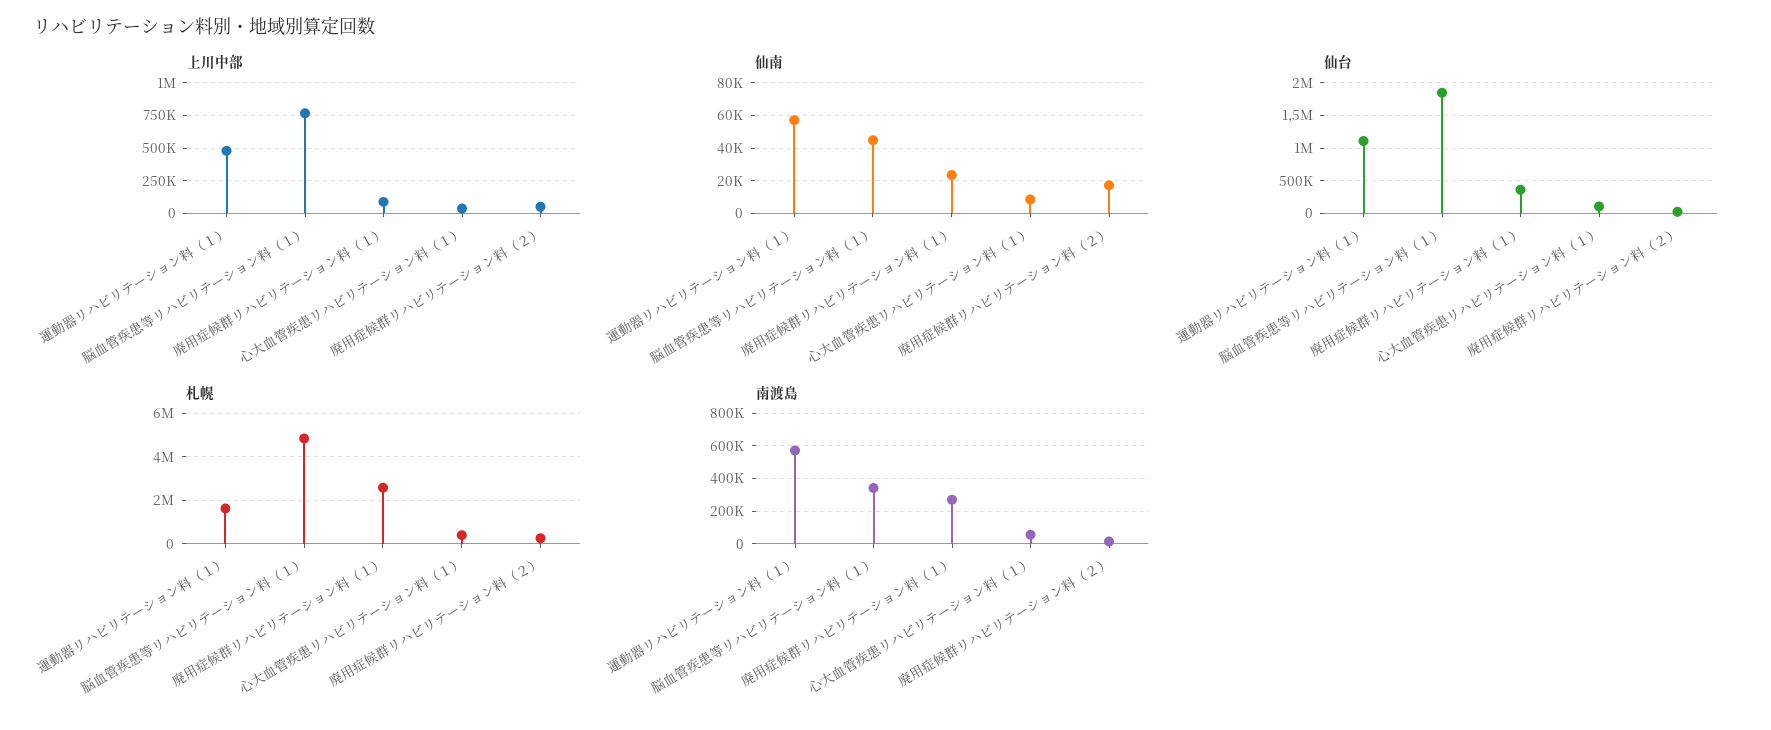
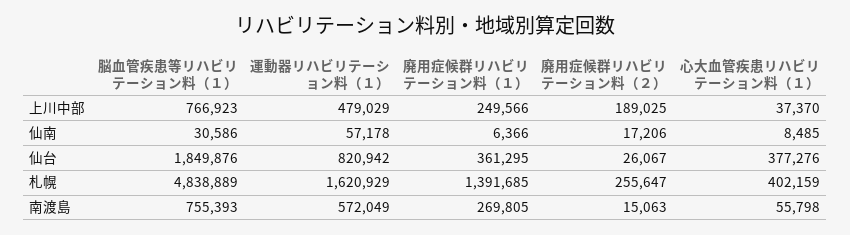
上川中部, 廃用症候群リハビリテーション料（１）: 100000 -> 249566
上川中部, 廃用症候群リハビリテーション料（２）: 50000 -> 189025
仙南, 脳血管疾患等リハビリテーション料（１）: 45000 -> 30586
仙南, 廃用症候群リハビリテーション料（１）: 25000 -> 6366
仙台, 運動器リハビリテーション料（１）: 1100000 -> 820942
仙台, 心大血管疾患リハビリテーション料（１）: 100000 -> 377276
札幌, 廃用症候群リハビリテーション料（１）: 2500000 -> 1391685
南渡島, 脳血管疾患等リハビリテーション料（１）: 350000 -> 755393

